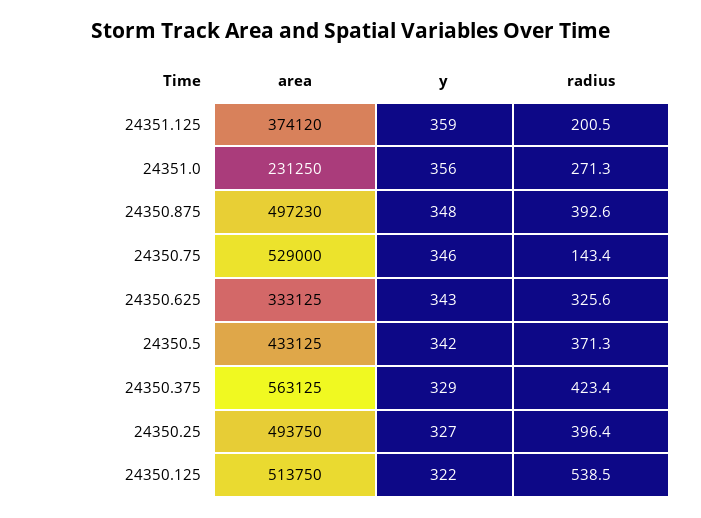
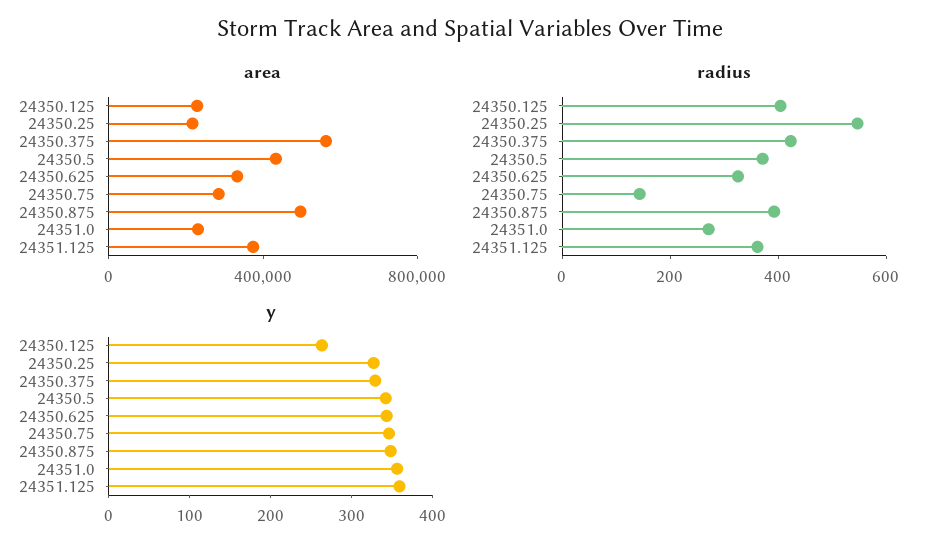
radius, 24351.125: 200.5 -> 350
area, 24350.75: 529000 -> 300000
area, 24350.25: 493750 -> 200000
radius, 24350.25: 396.4 -> 550
area, 24350.125: 513750 -> 200000
y, 24350.125: 322 -> 260
radius, 24350.125: 538.5 -> 400

